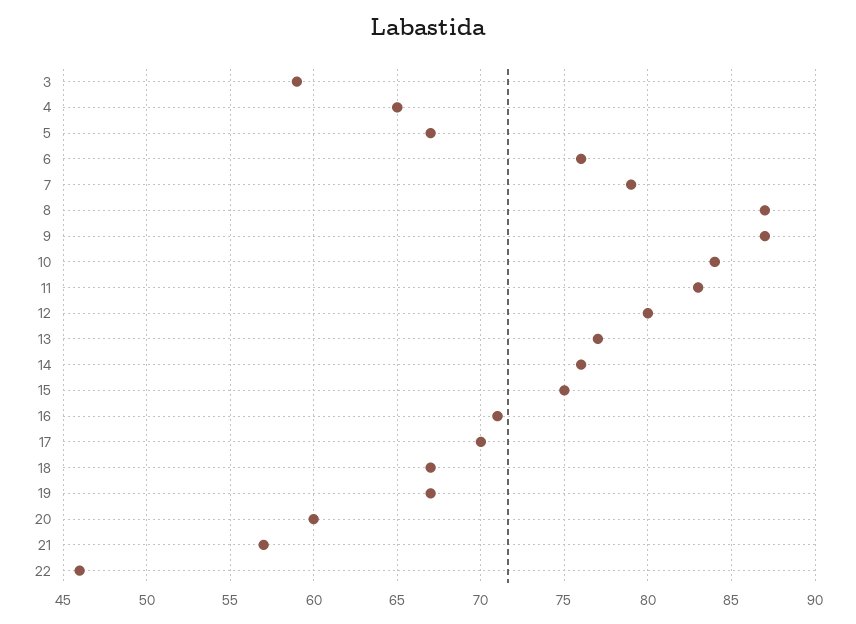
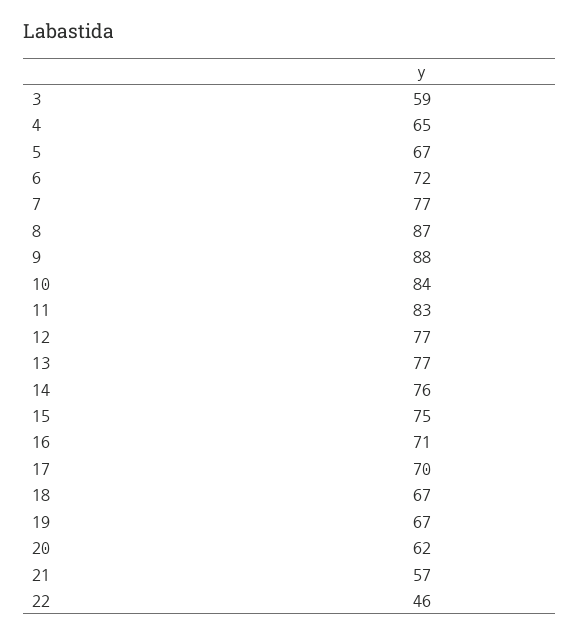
6: 76 -> 72
7: 79 -> 77
9: 87 -> 88
12: 80 -> 77
20: 60 -> 62

